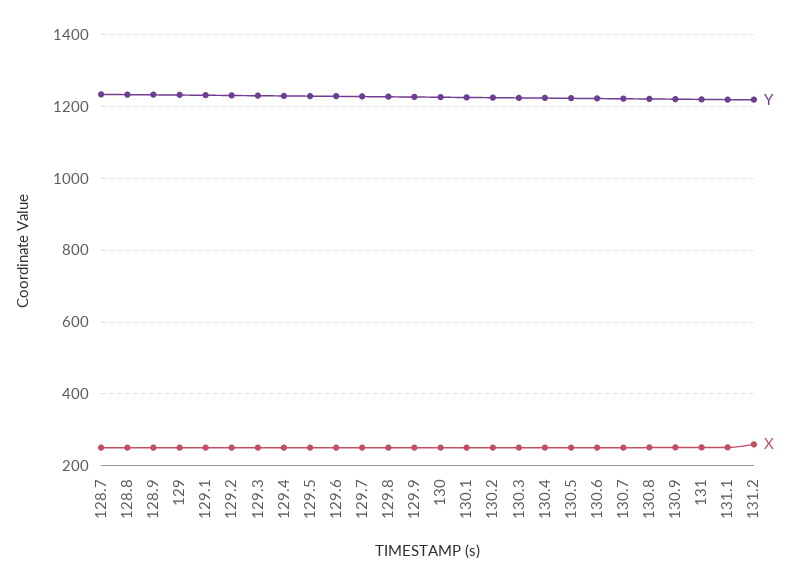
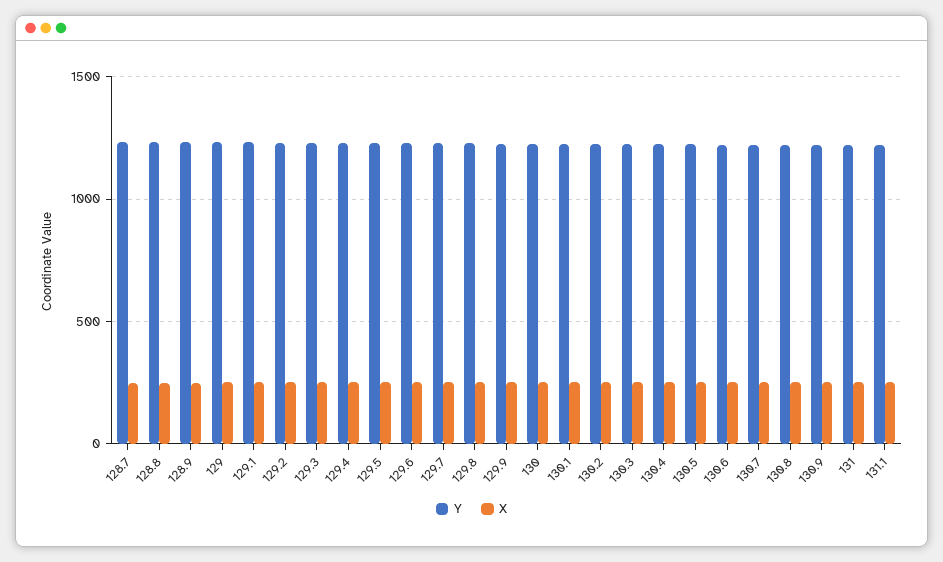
Y, 131.2: 1220 -> none
X, 131.2: 260 -> none

